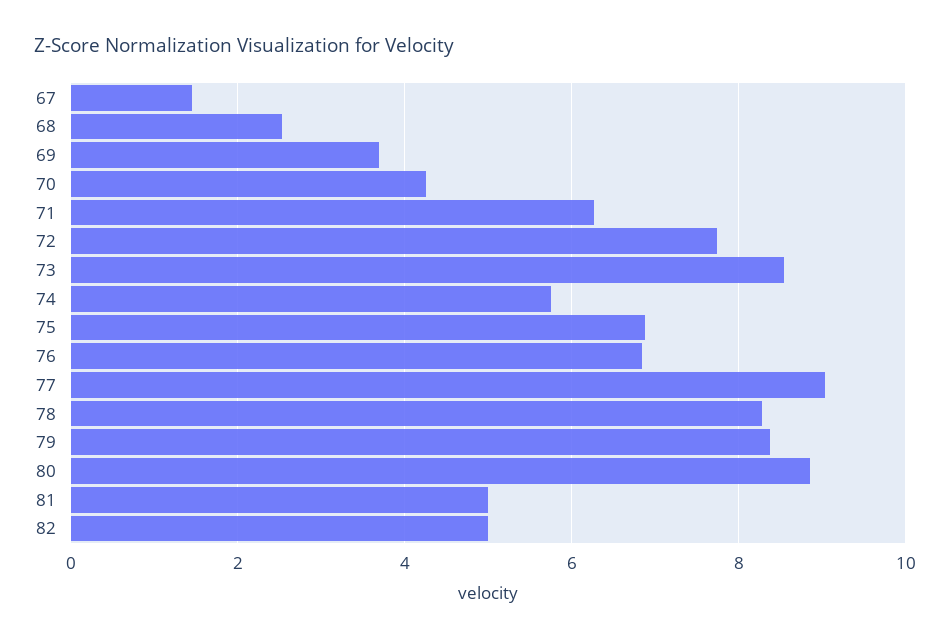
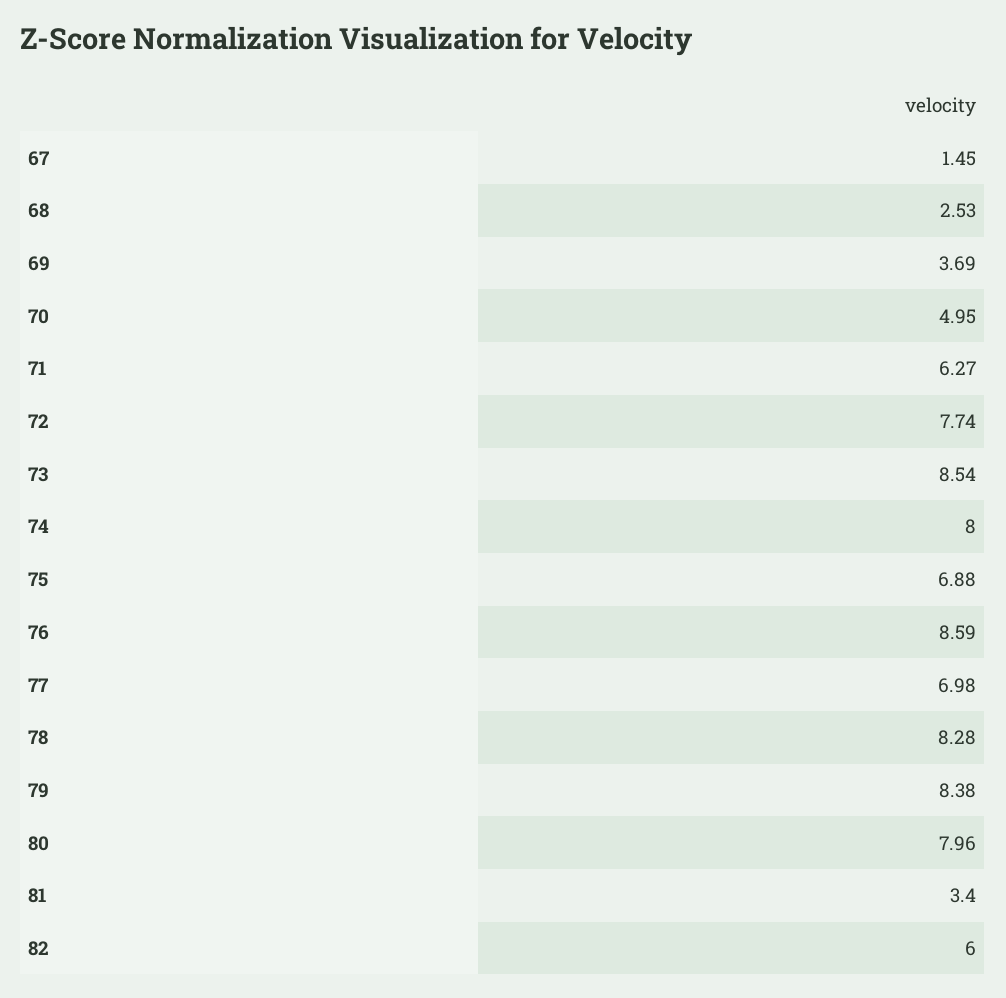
70: 4.2 -> 4.95
74: 5.8 -> 8
76: 6.8 -> 8.59
77: 9 -> 6.98
80: 8.8 -> 7.96
81: 5 -> 3.4
82: 5 -> 6

